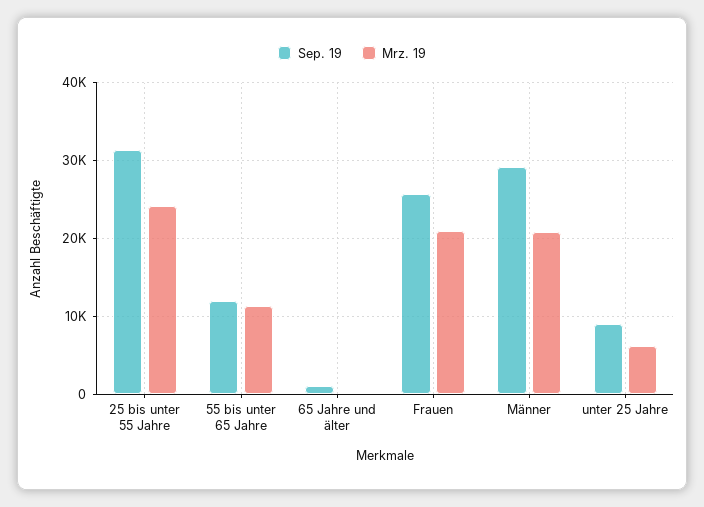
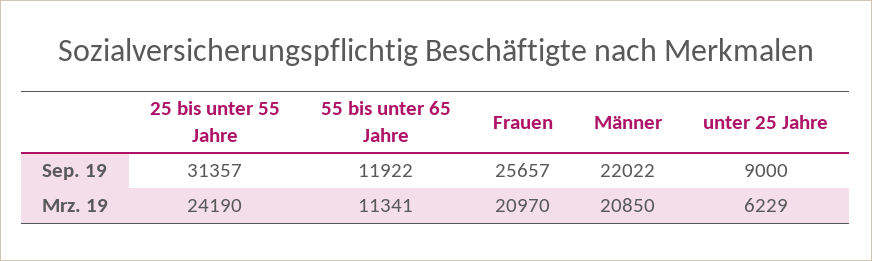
Sep. 19, 65 Jahre und älter: 1000 -> none
Mrz. 19, 65 Jahre und älter: 0 -> none
Sep. 19, Männer: 29000 -> 22022

